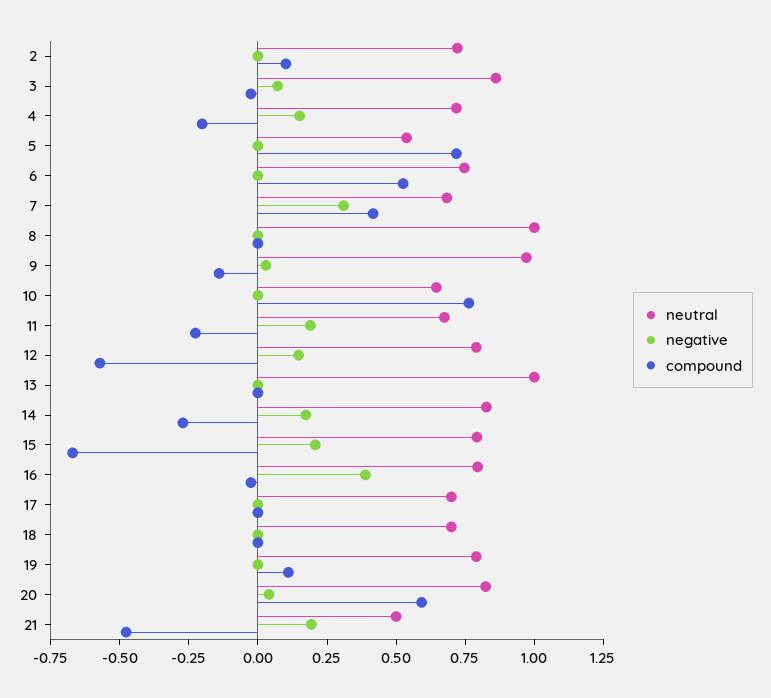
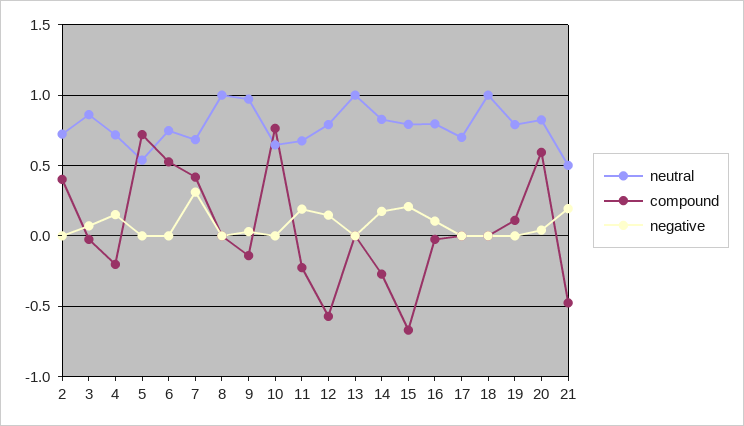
compound, 2: 0.1 -> 0.4
negative, 16: 0.4 -> 0.1
neutral, 18: 0.7 -> 1

